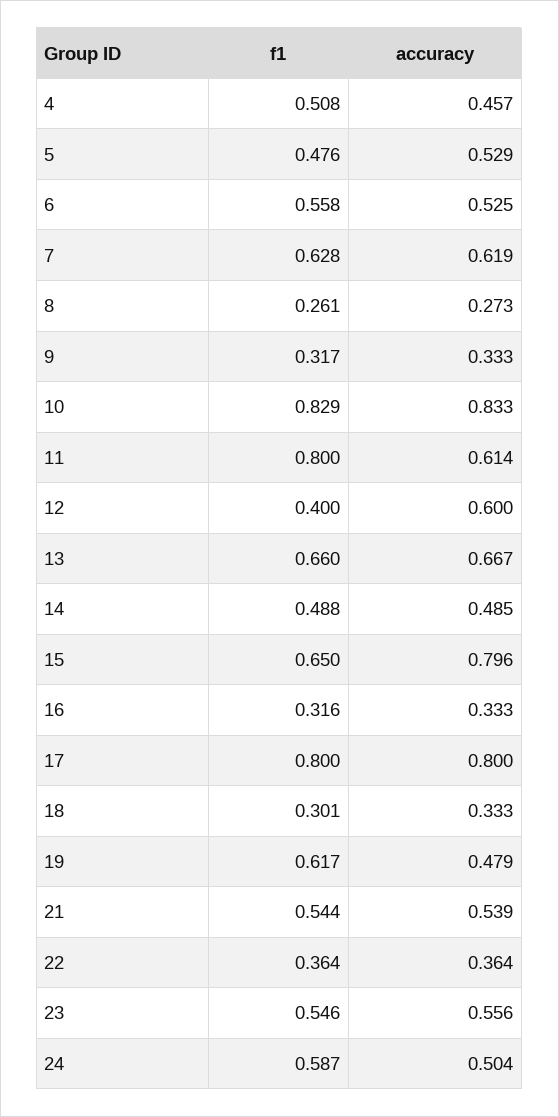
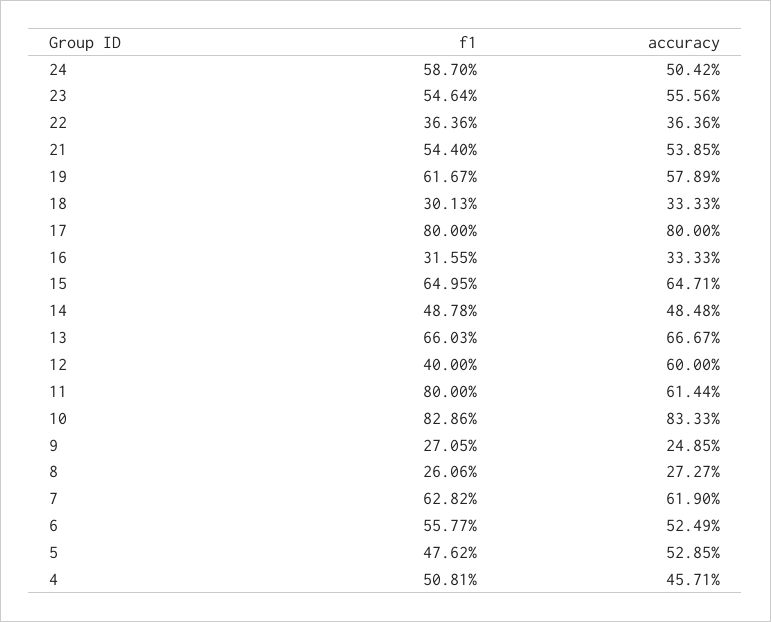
f1, 9: 0.317 -> 0.2705
accuracy, 9: 0.333 -> 0.2485
accuracy, 15: 0.796 -> 0.6471
accuracy, 19: 0.479 -> 0.5789

